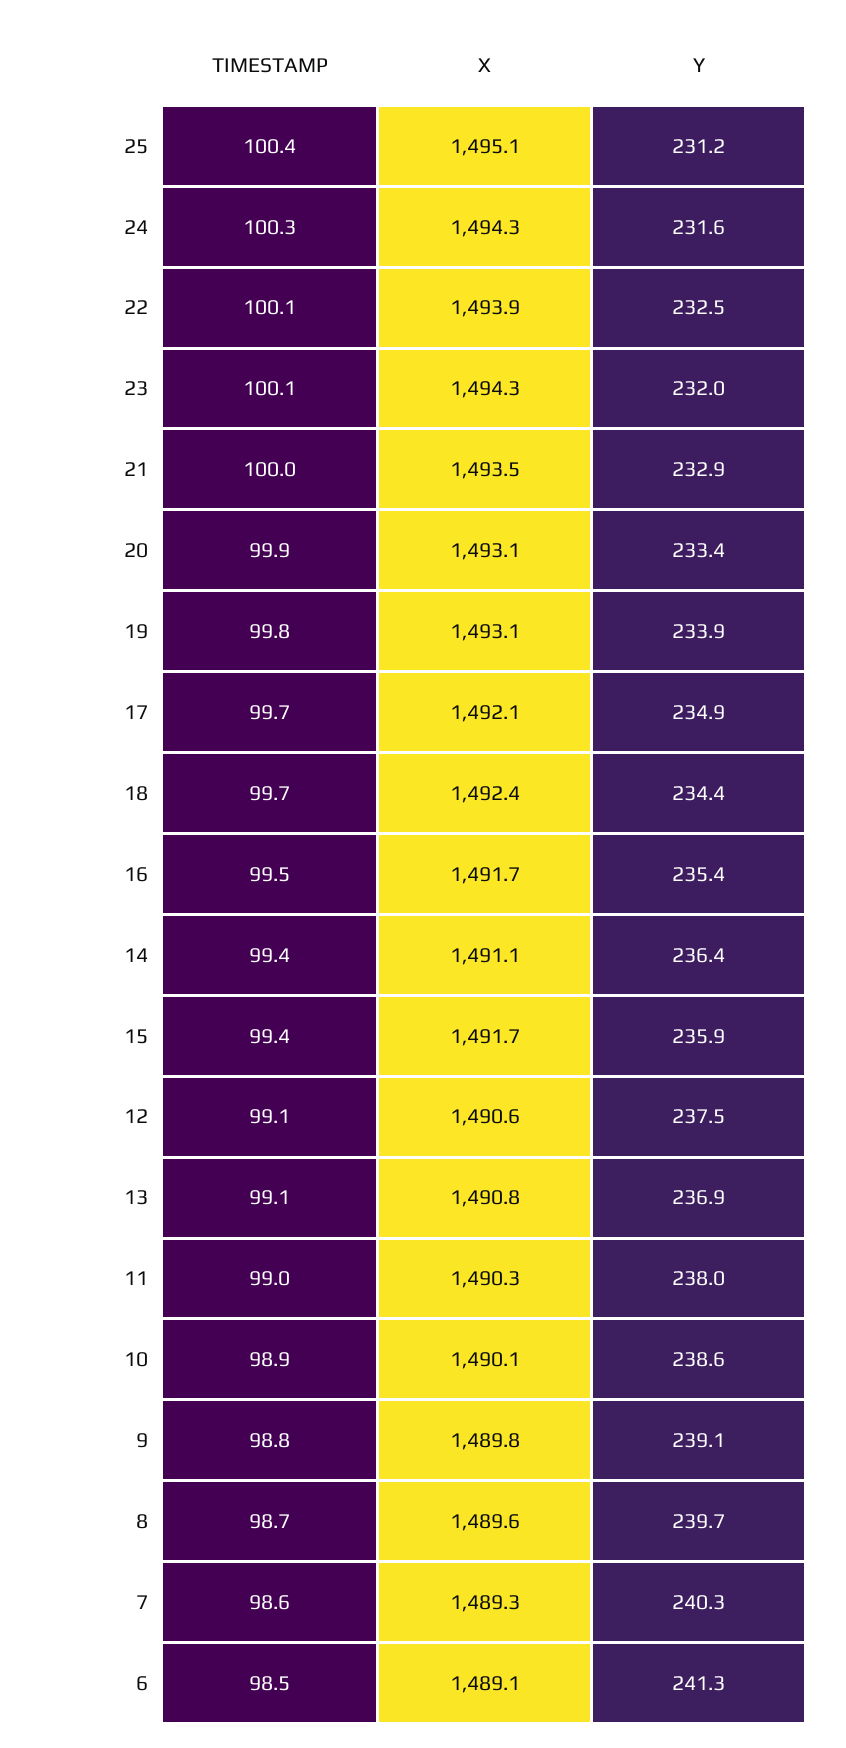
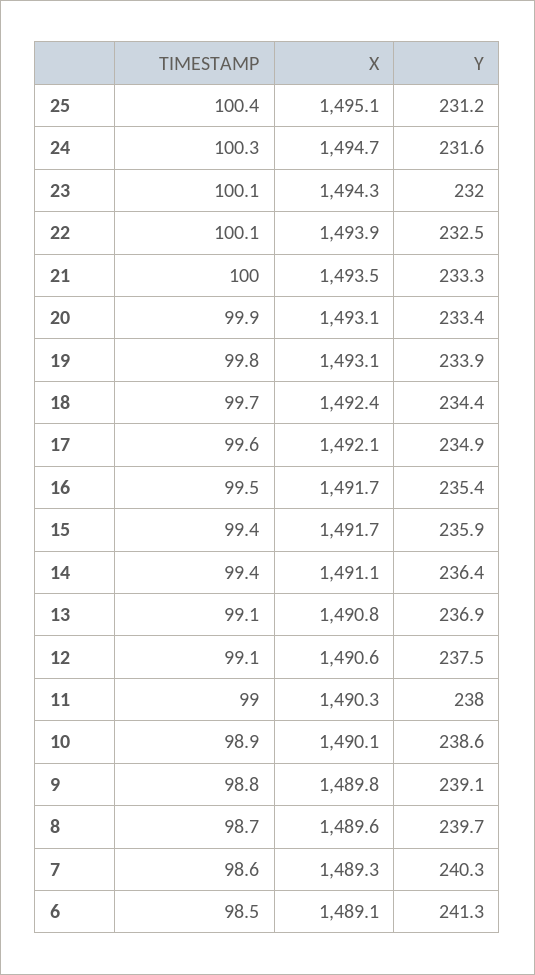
X, 24: 1494.3 -> 1494.7
Y, 21: 232.9 -> 233.3
TIMESTAMP, 17: 99.7 -> 99.6

